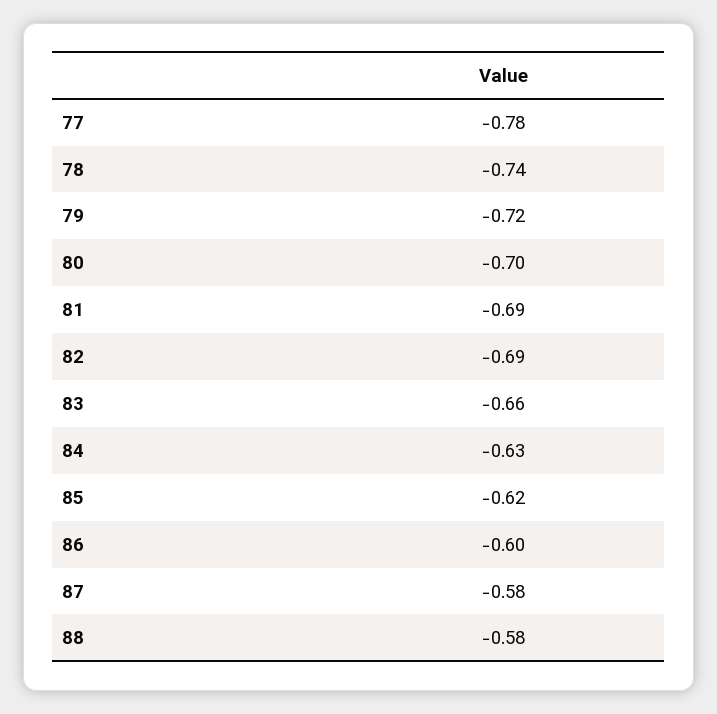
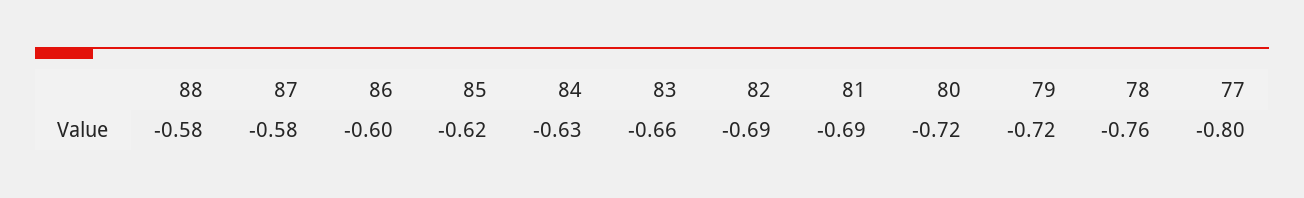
77: -0.78 -> -0.8
78: -0.74 -> -0.76
80: -0.7 -> -0.72

